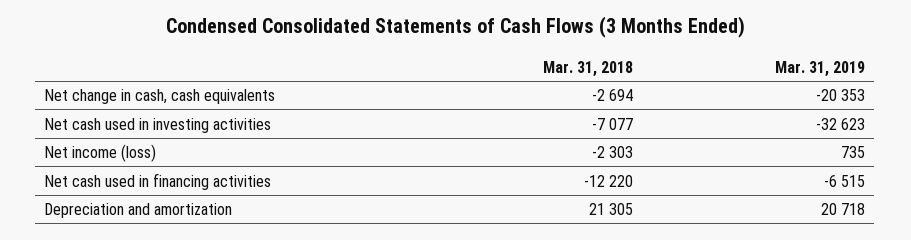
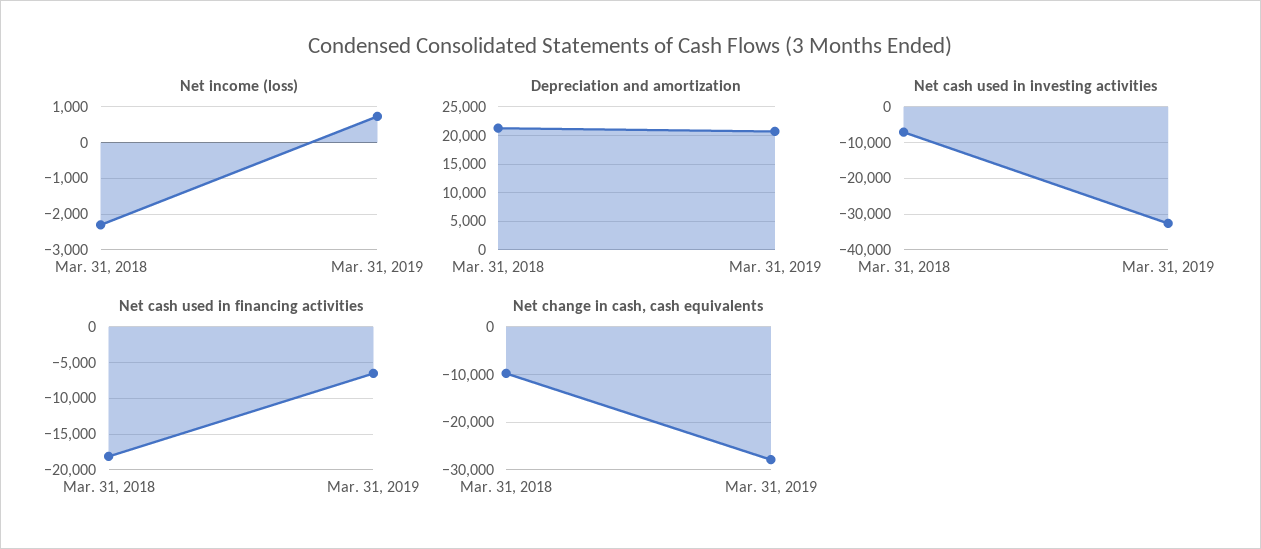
Net change in cash, cash equivalents, Mar. 31, 2018: -2694 -> -10000
Net change in cash, cash equivalents, Mar. 31, 2019: -20353 -> -28000
Net cash used in financing activities, Mar. 31, 2018: -12220 -> -18000

